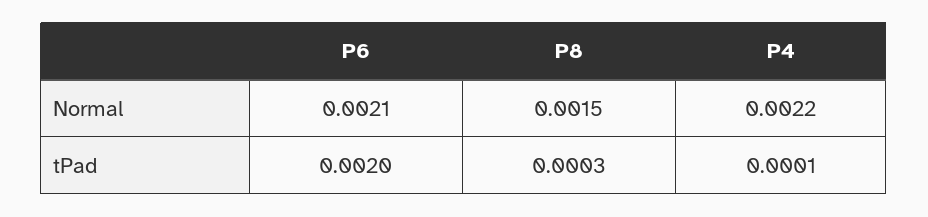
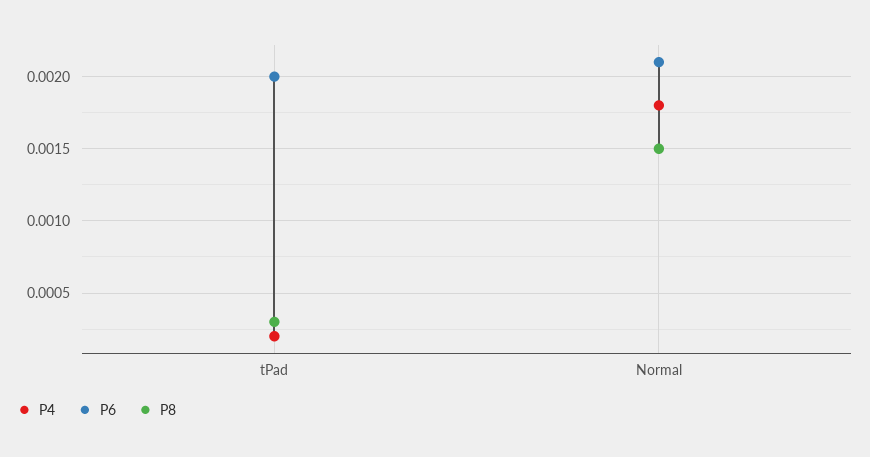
P4, Normal: 0.0022 -> 0.0018
P4, tPad: 0.0001 -> 0.0002

